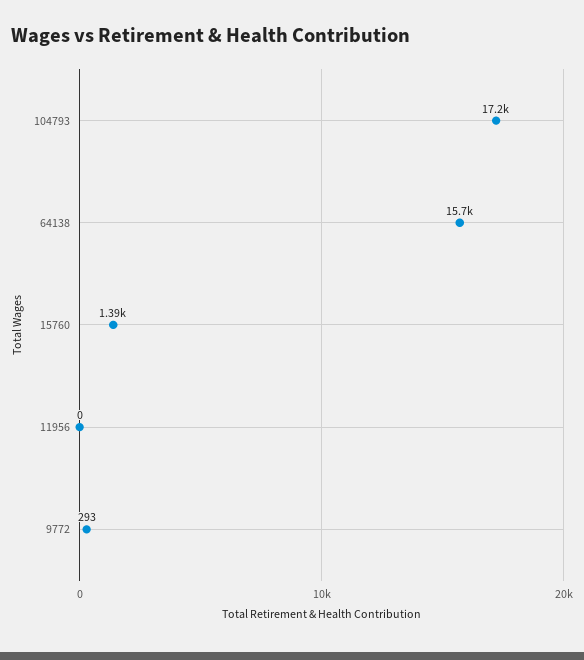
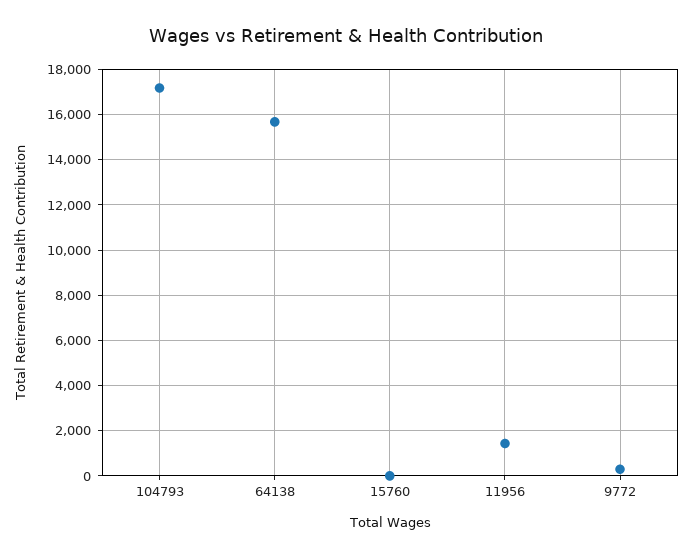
15760: 1390 -> 0
11956: 0 -> 1500

